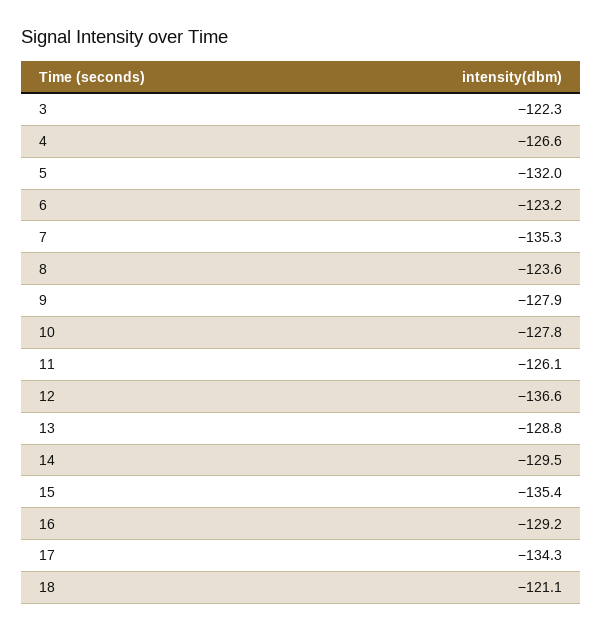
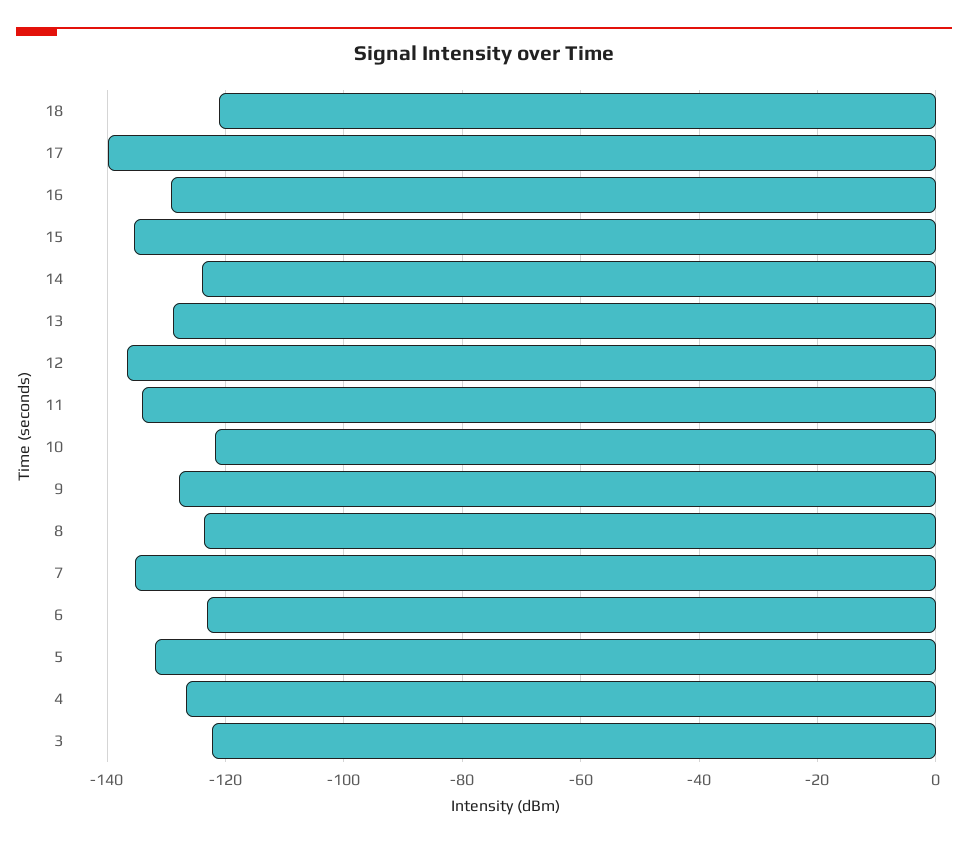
10: -127.8 -> -122
11: -126.1 -> -134
14: -129.5 -> -124
17: -134.3 -> -140

